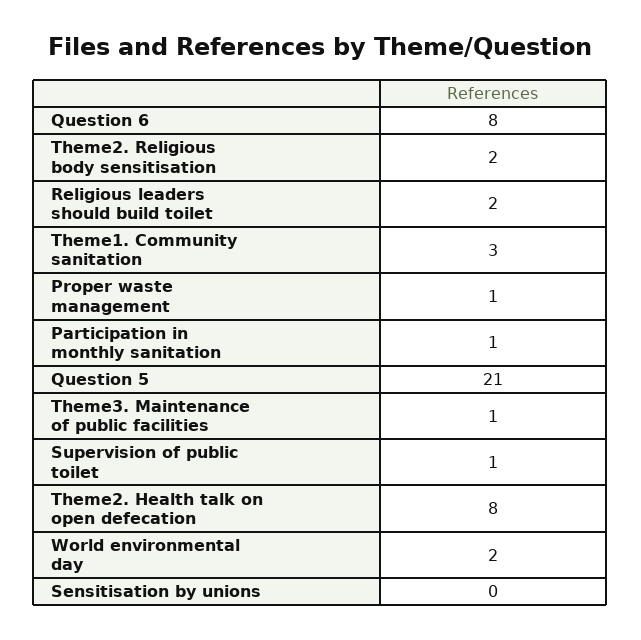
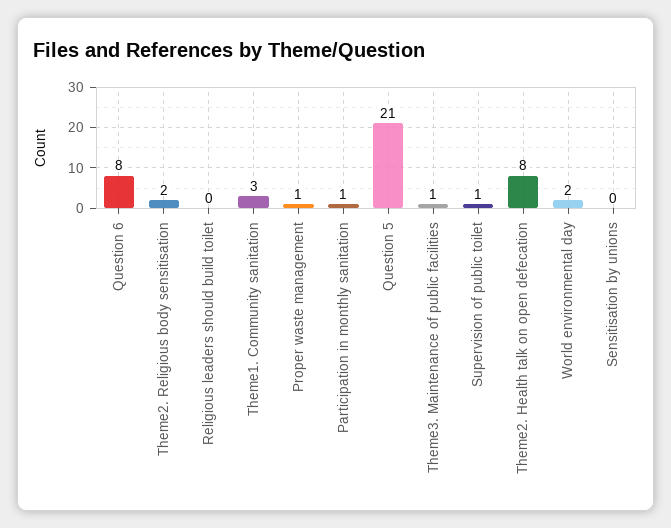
Religious leaders should build toilet: 2 -> 0

